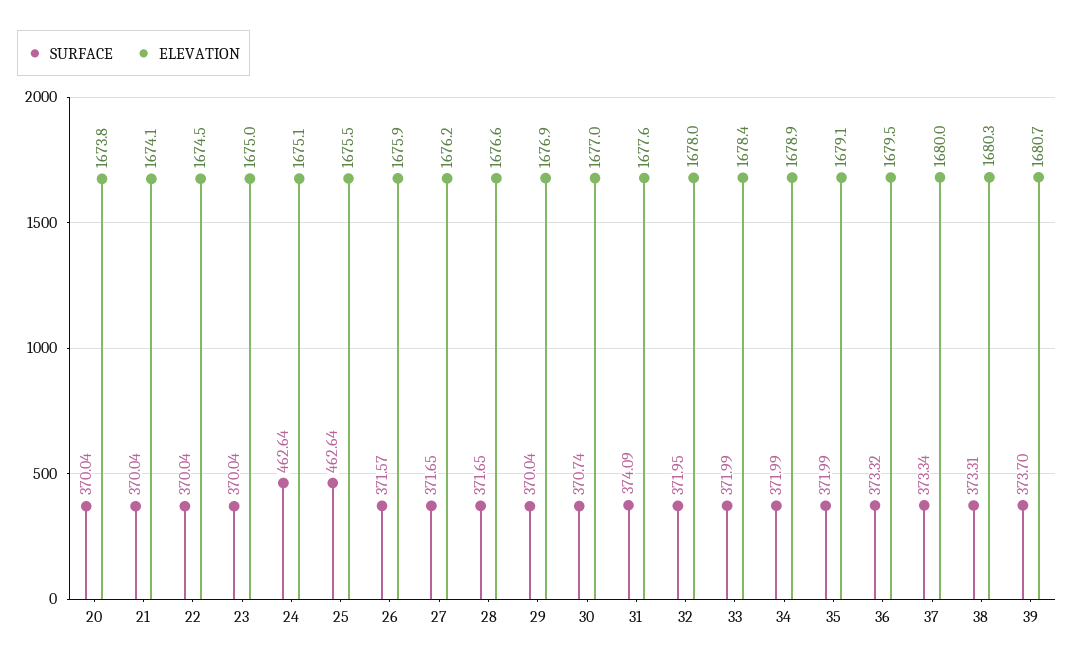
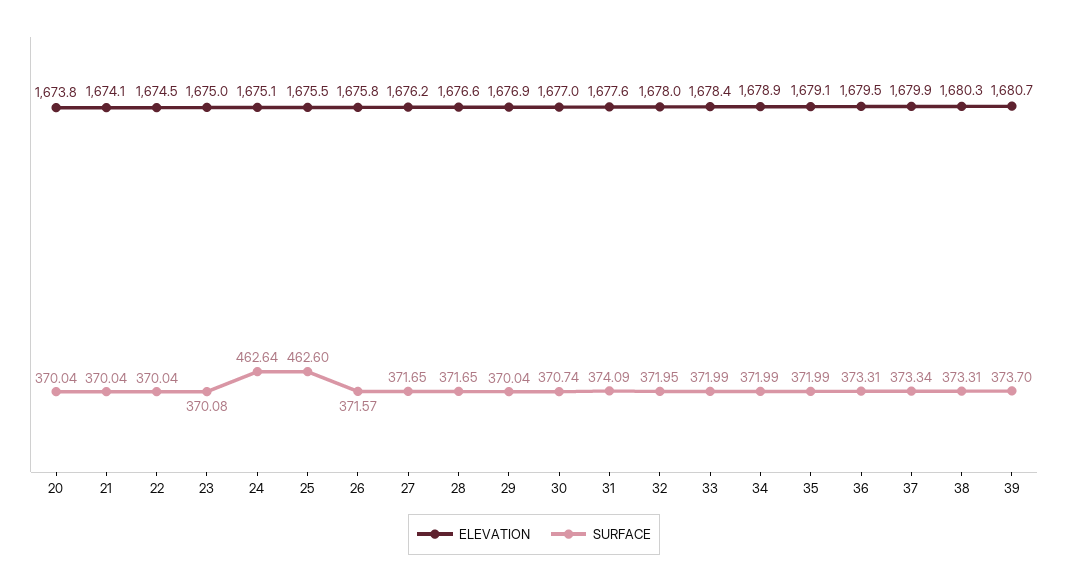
SURFACE, 23: 370.04 -> 370.08
SURFACE, 25: 462.64 -> 462.6
ELEVATION, 26: 1675.9 -> 1675.8
SURFACE, 36: 373.32 -> 373.31
ELEVATION, 37: 1680 -> 1679.9

